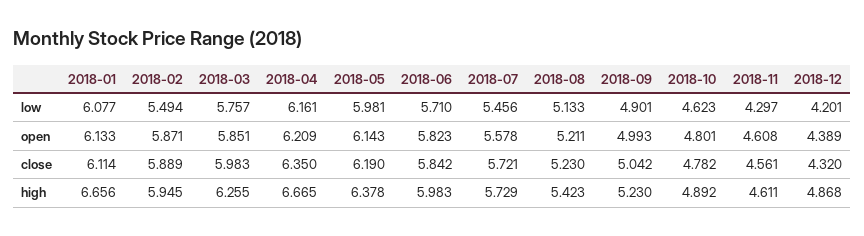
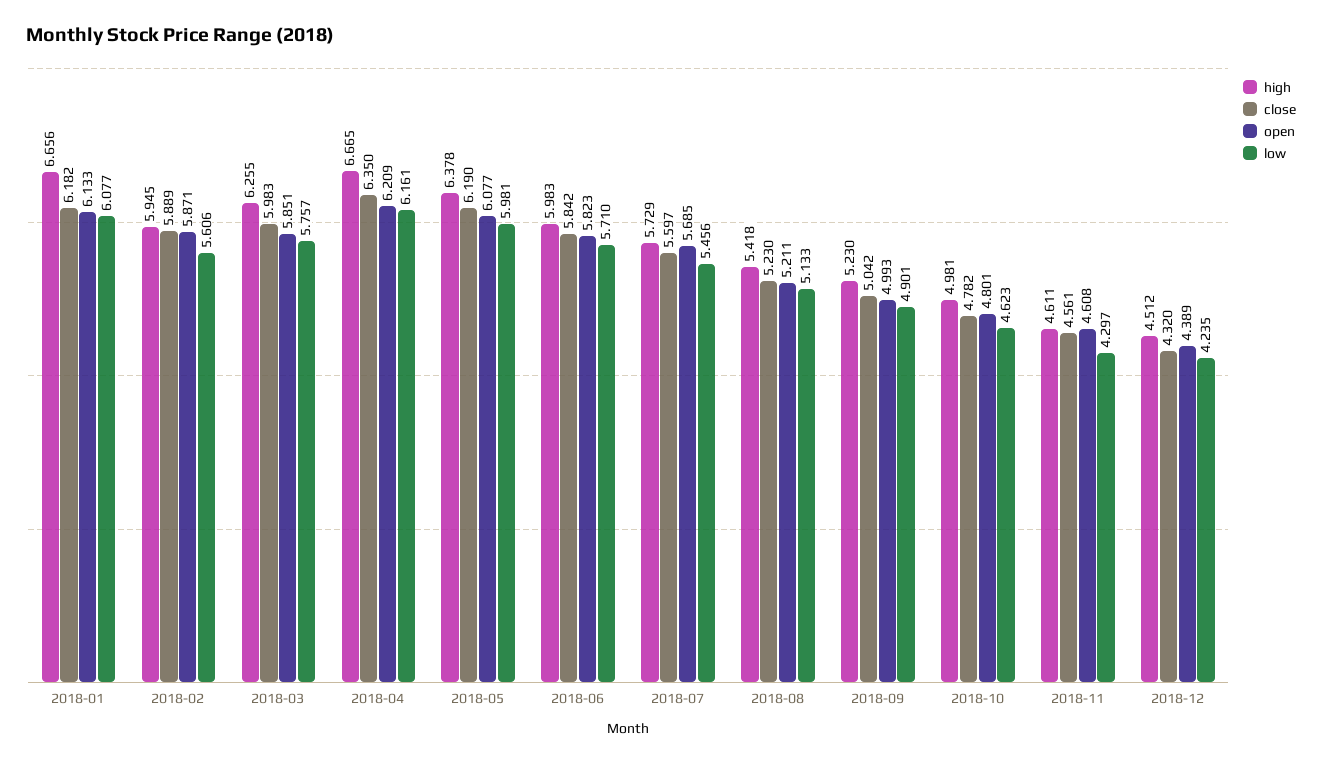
low, 2018-02: 5.494 -> 5.606
low, 2018-12: 4.201 -> 4.235
open, 2018-05: 6.143 -> 6.077
open, 2018-07: 5.578 -> 5.685
close, 2018-01: 6.114 -> 6.182
close, 2018-07: 5.721 -> 5.597
high, 2018-08: 5.423 -> 5.418
high, 2018-10: 4.892 -> 4.981
high, 2018-12: 4.868 -> 4.512

